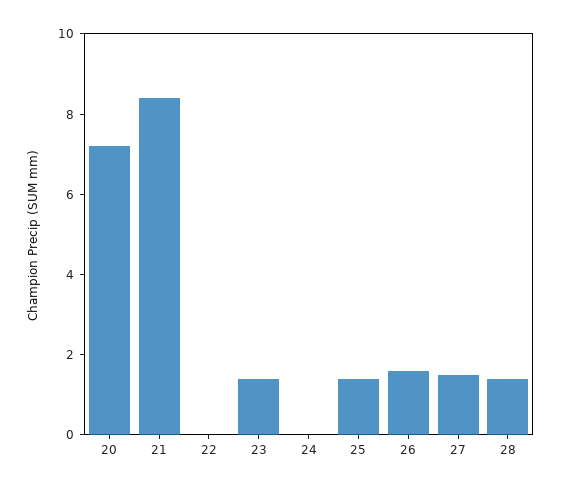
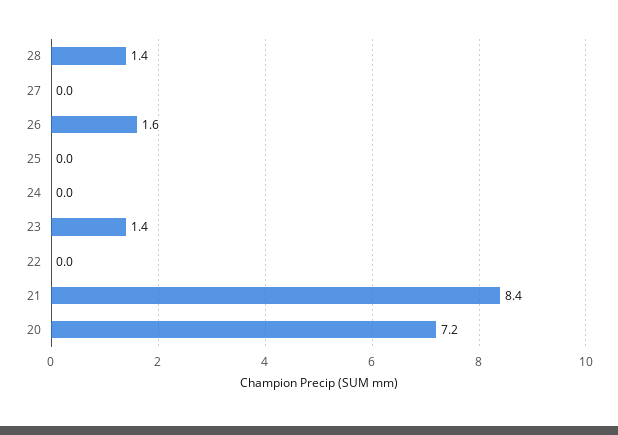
25: 1.5 -> 0
27: 1.5 -> 0

